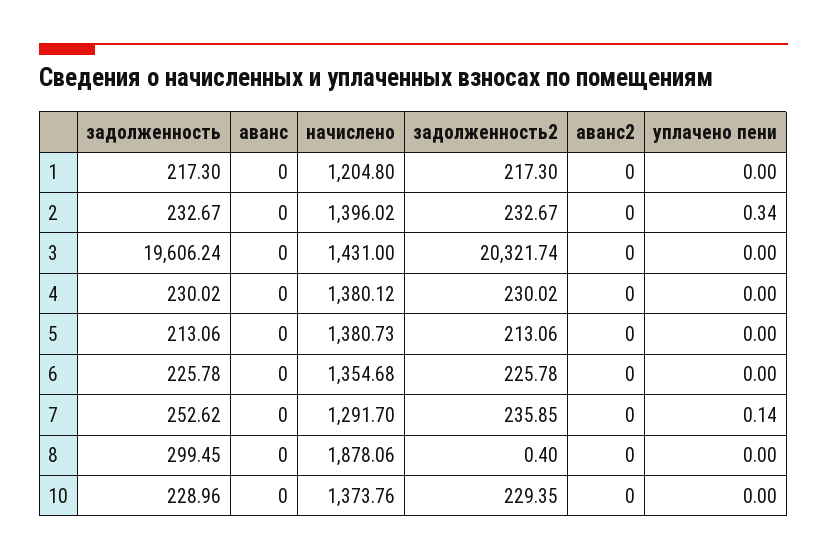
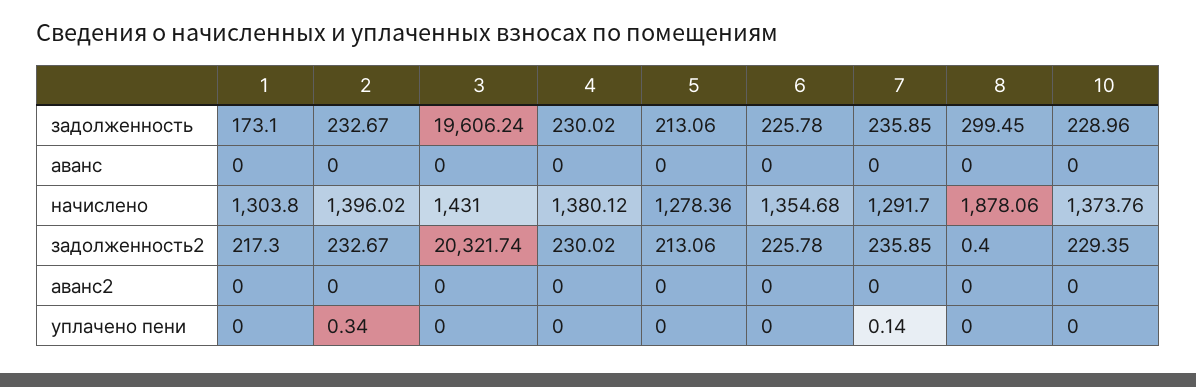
задолженность, 1: 217.3 -> 173.1
начислено, 1: 1204.8 -> 1303.8
начислено, 5: 1380.73 -> 1278.36
задолженность, 7: 252.62 -> 235.85

